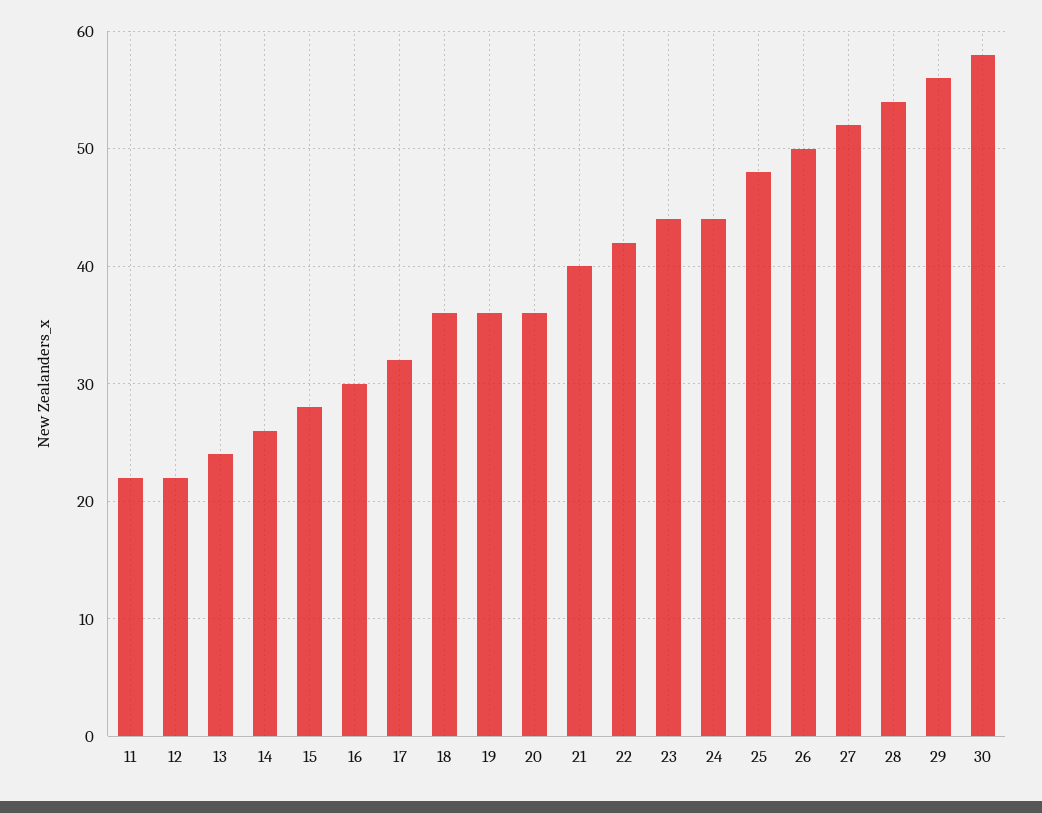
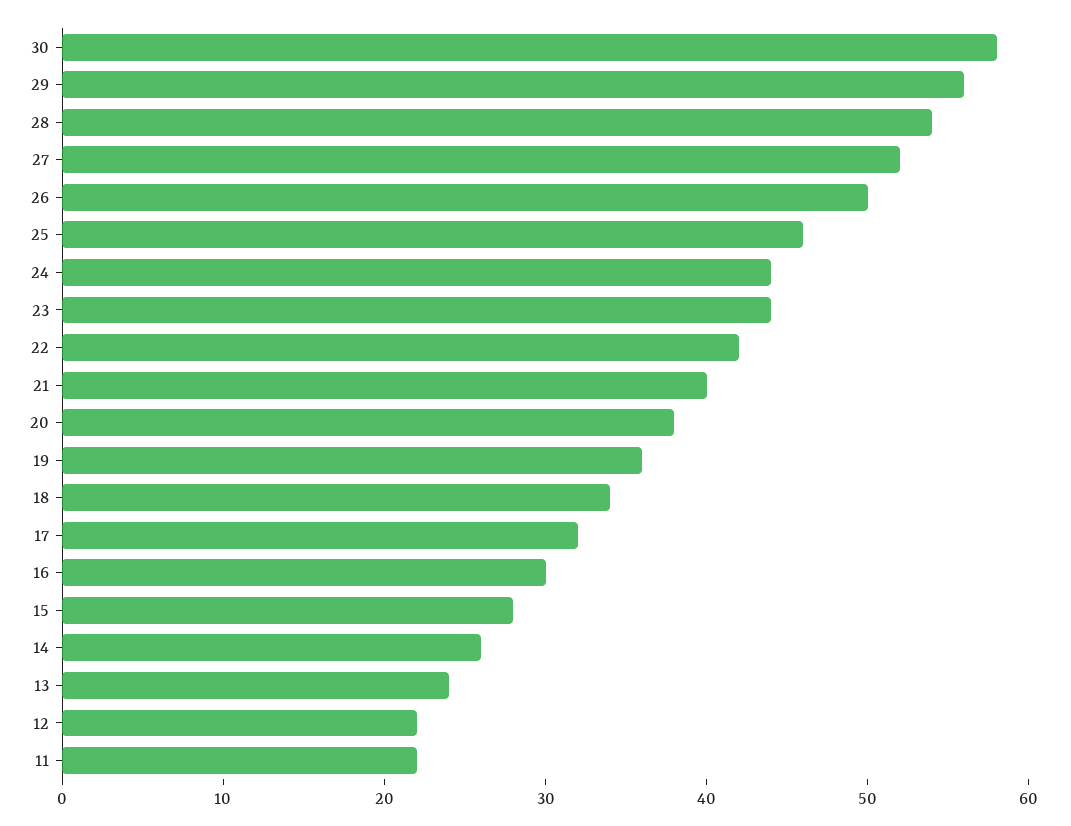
18: 36 -> 34
20: 36 -> 38
25: 48 -> 46

